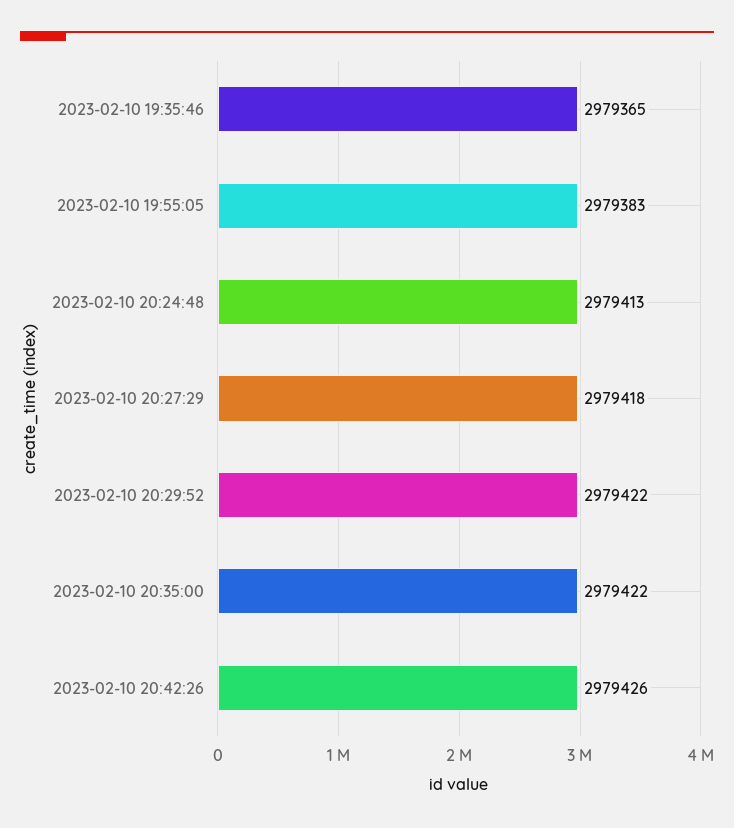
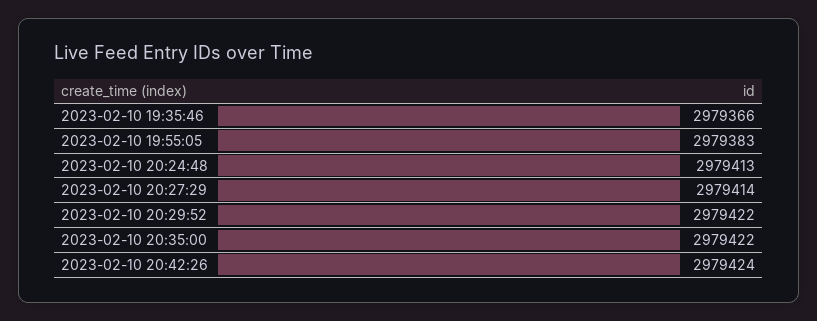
2023-02-10 19:35:46: 2979365 -> 2979366
2023-02-10 20:27:29: 2979418 -> 2979414
2023-02-10 20:42:26: 2979426 -> 2979424

